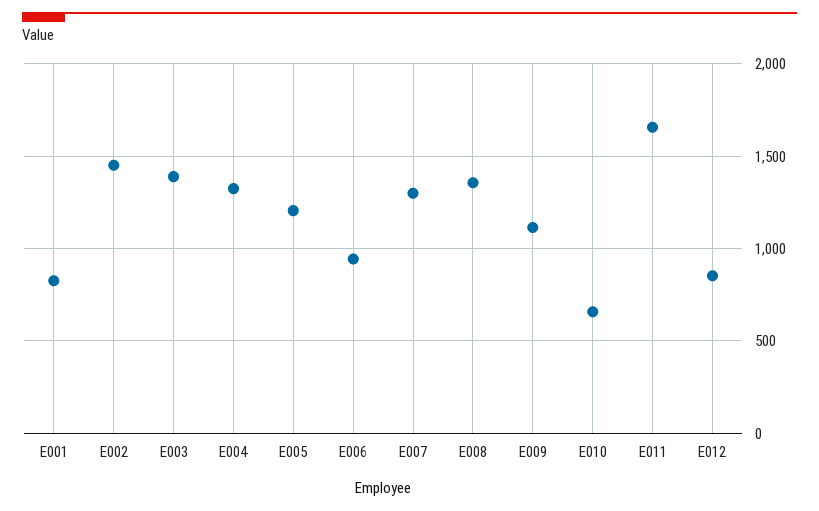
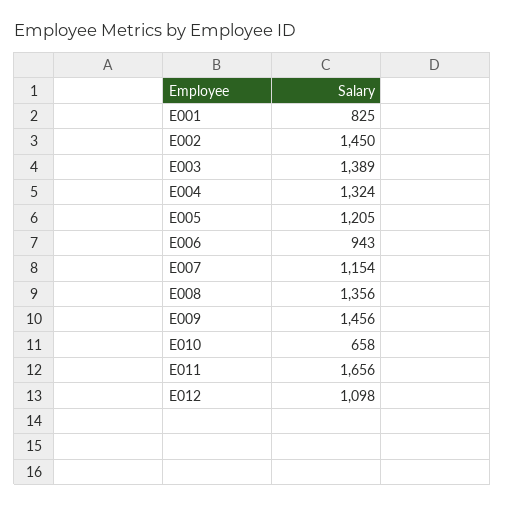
E007: 1300 -> 1154
E009: 1100 -> 1456
E012: 850 -> 1098

